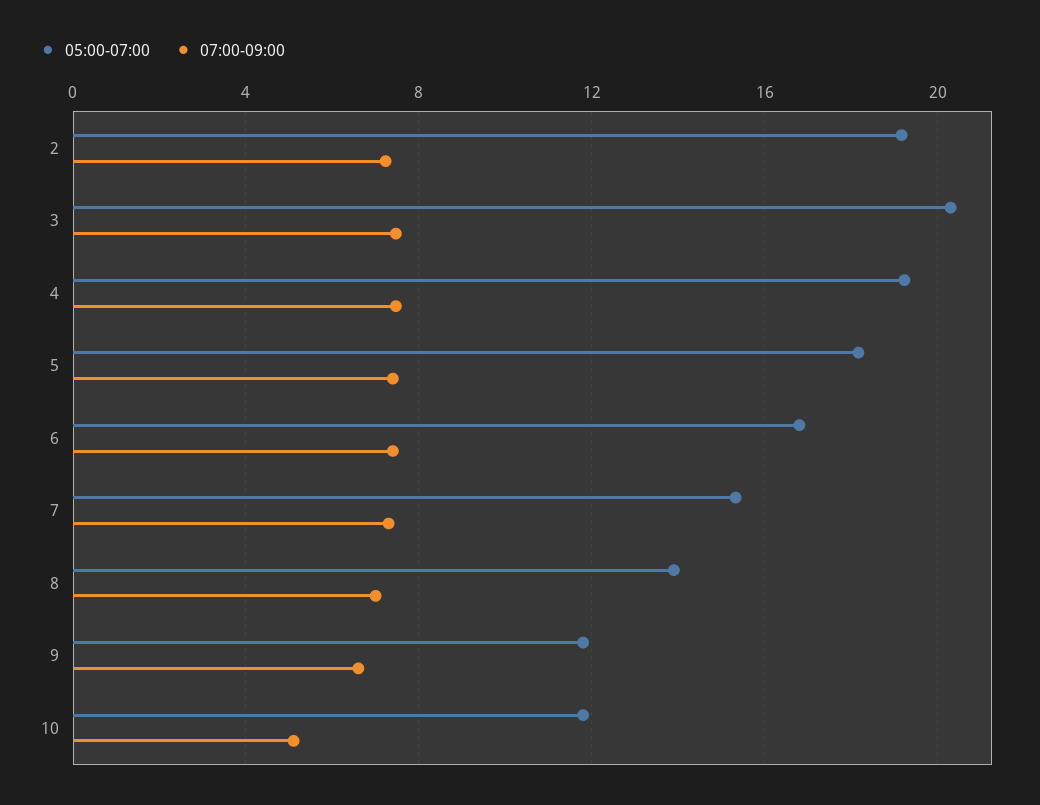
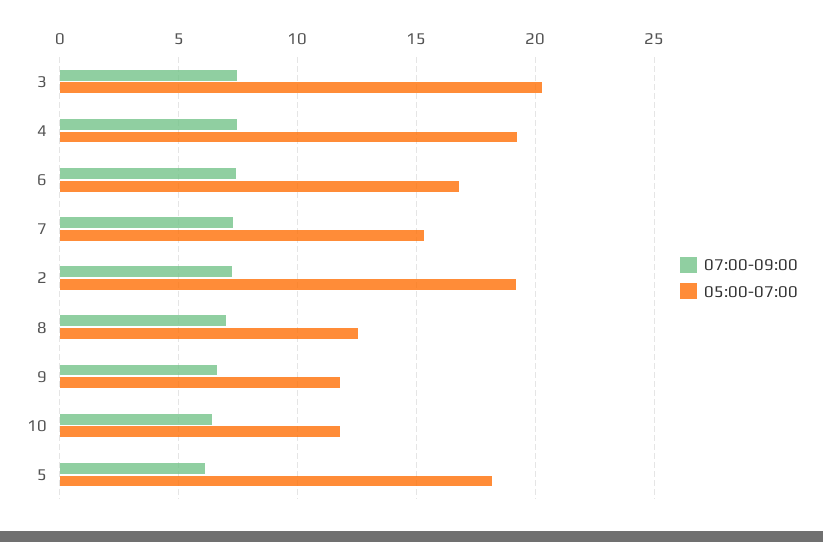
07:00-09:00, 5: 7.5 -> 6
05:00-07:00, 8: 14 -> 12.5
07:00-09:00, 10: 5 -> 6.5

